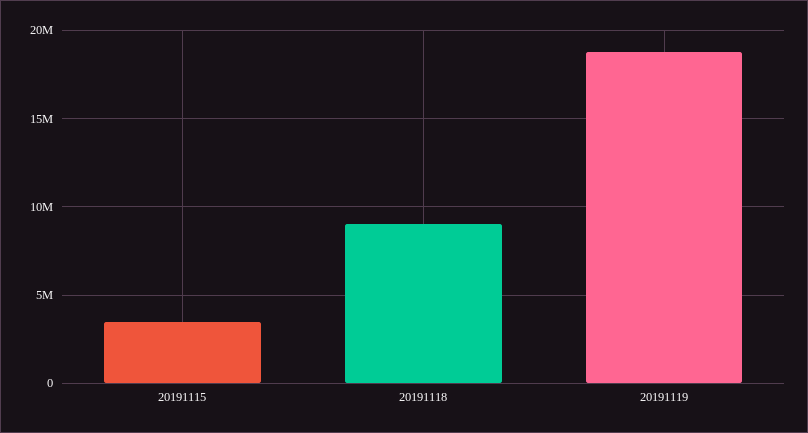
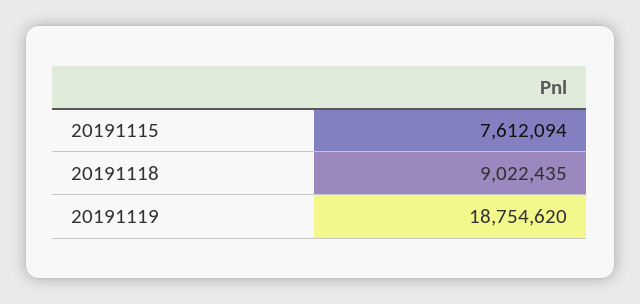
20191115: 3500000 -> 7612094

